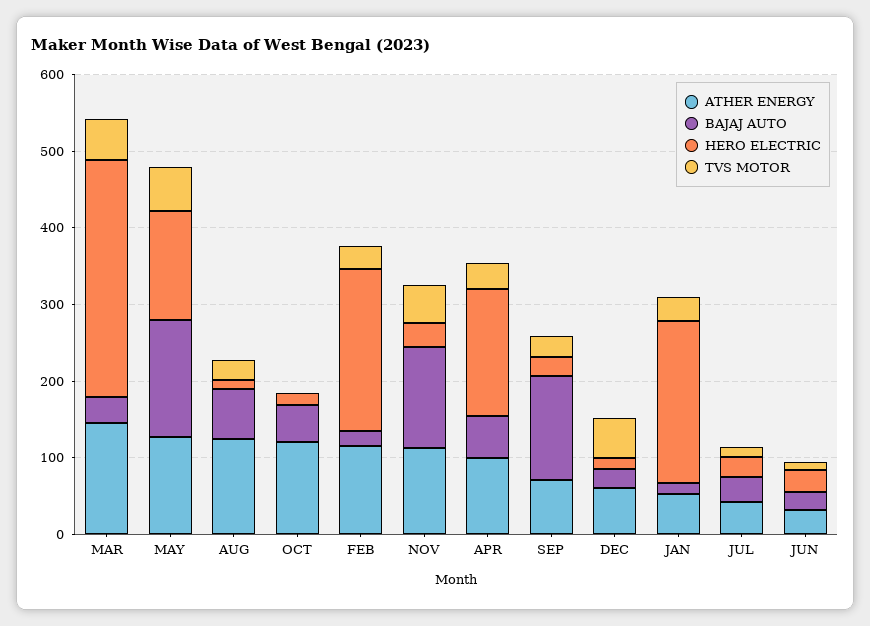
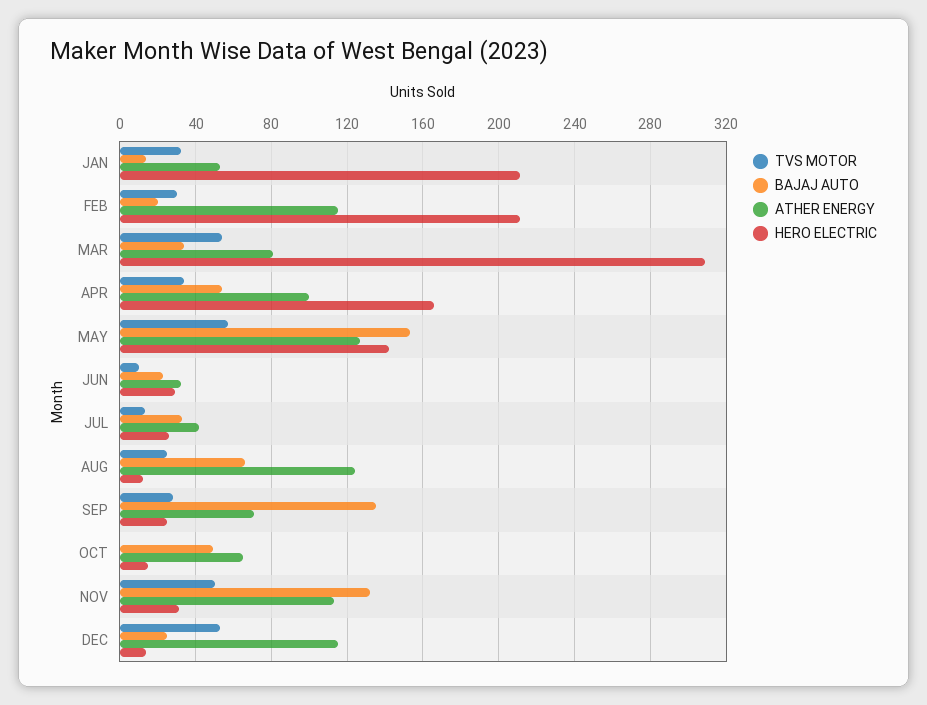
ATHER ENERGY, MAR: 140 -> 80
ATHER ENERGY, OCT: 120 -> 65
ATHER ENERGY, DEC: 60 -> 115

